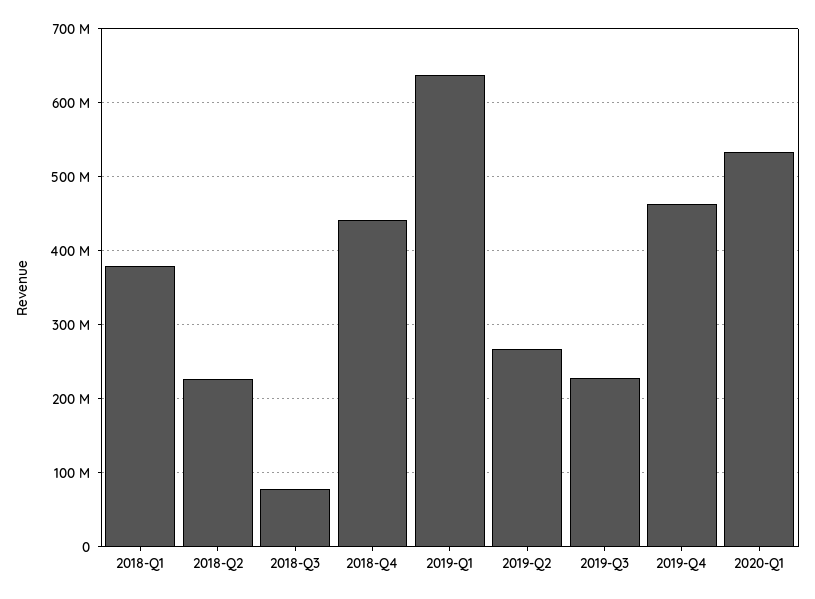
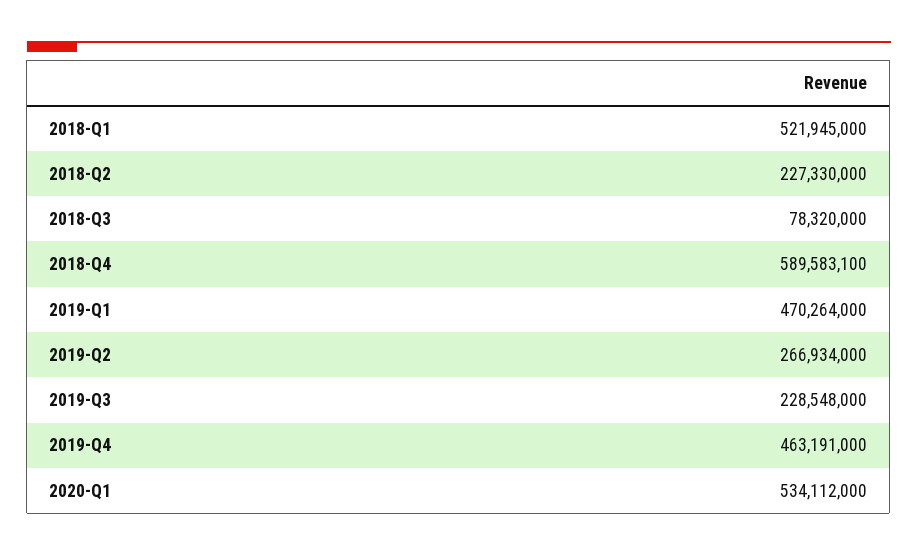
2018-Q1: 380000000 -> 521945000
2018-Q4: 440000000 -> 589583100
2019-Q1: 640000000 -> 470264000

